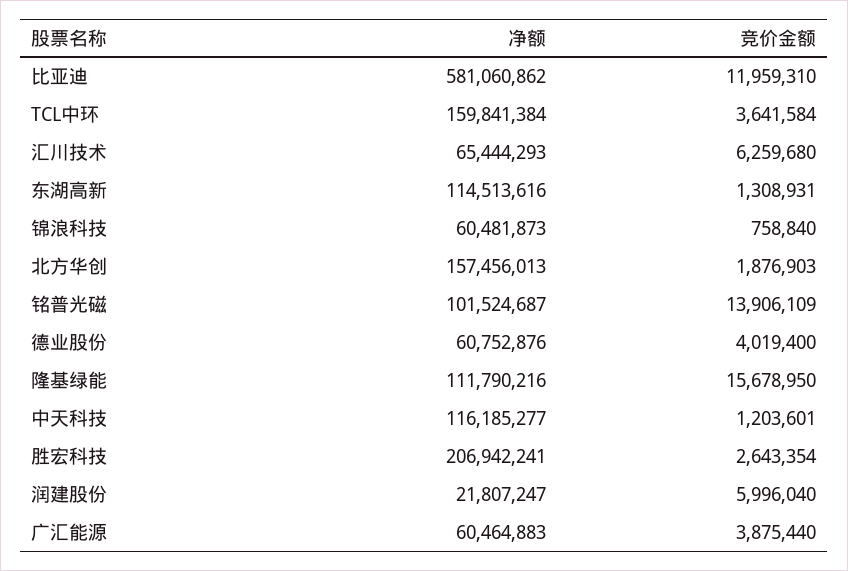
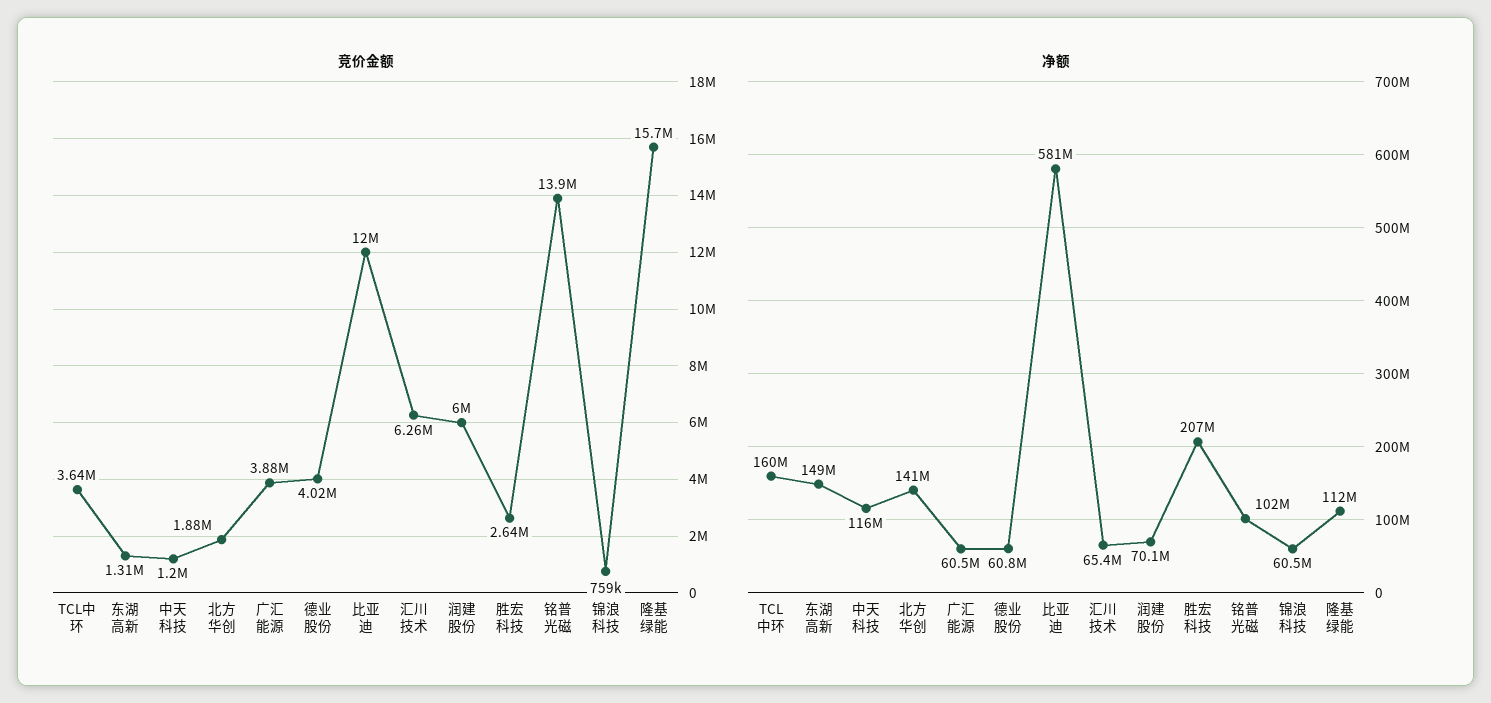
净额, 东湖高新: 114513616 -> 149000000
净额, 北方华创: 157456013 -> 141000000
净额, 润建股份: 21807247 -> 70100000

